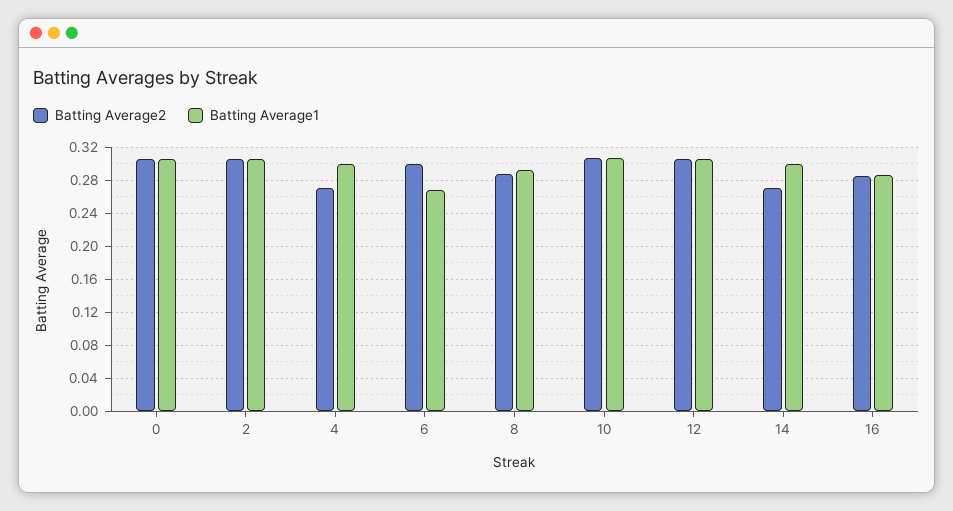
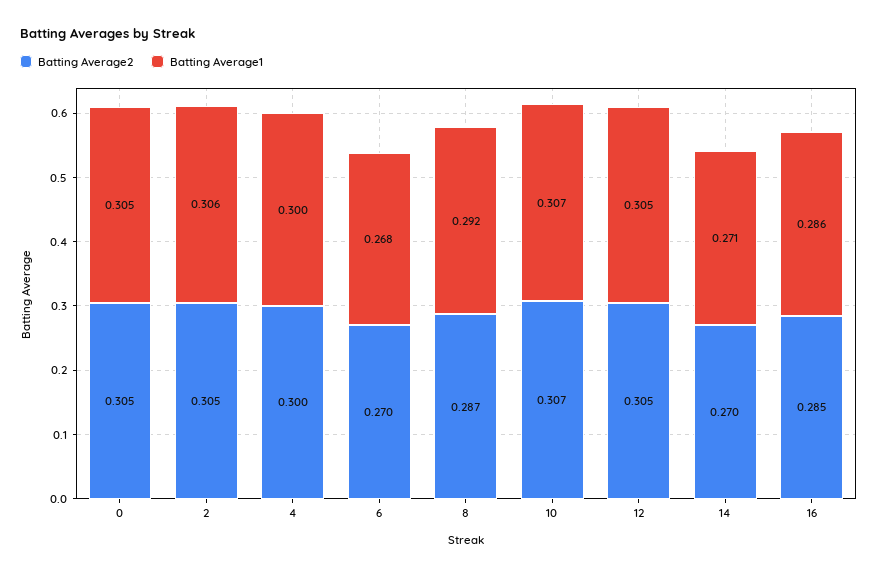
Batting Average2, 4: 0.27 -> 0.3
Batting Average2, 6: 0.3 -> 0.27
Batting Average1, 14: 0.3 -> 0.271

